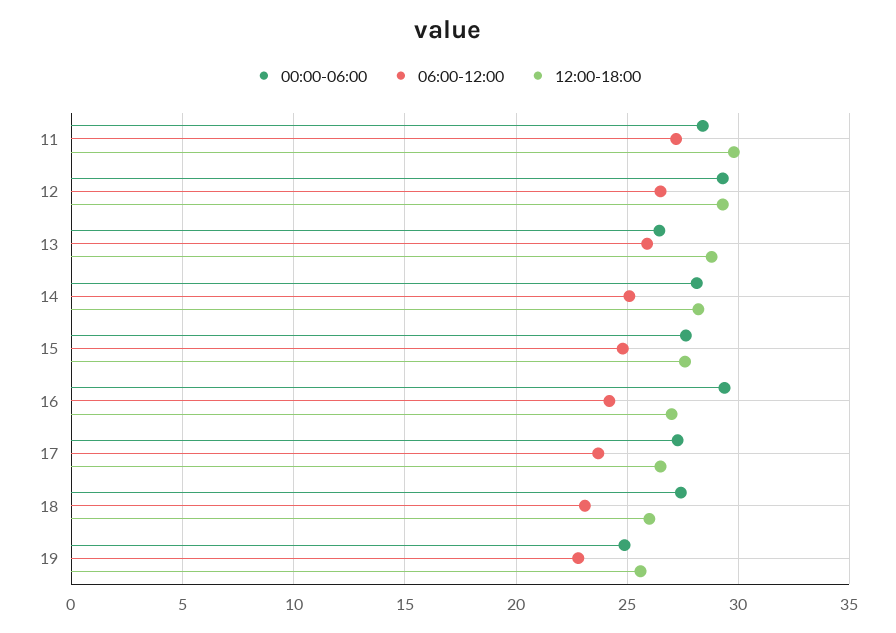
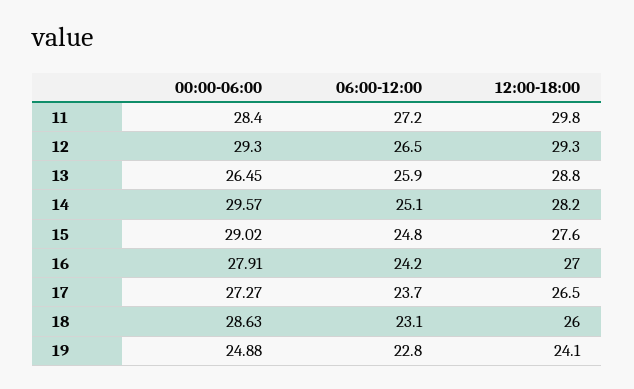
00:00-06:00, 14: 28 -> 29.57
00:00-06:00, 15: 27.5 -> 29.02
00:00-06:00, 16: 29.5 -> 27.91
00:00-06:00, 18: 27.5 -> 28.63
12:00-18:00, 19: 25.5 -> 24.1

